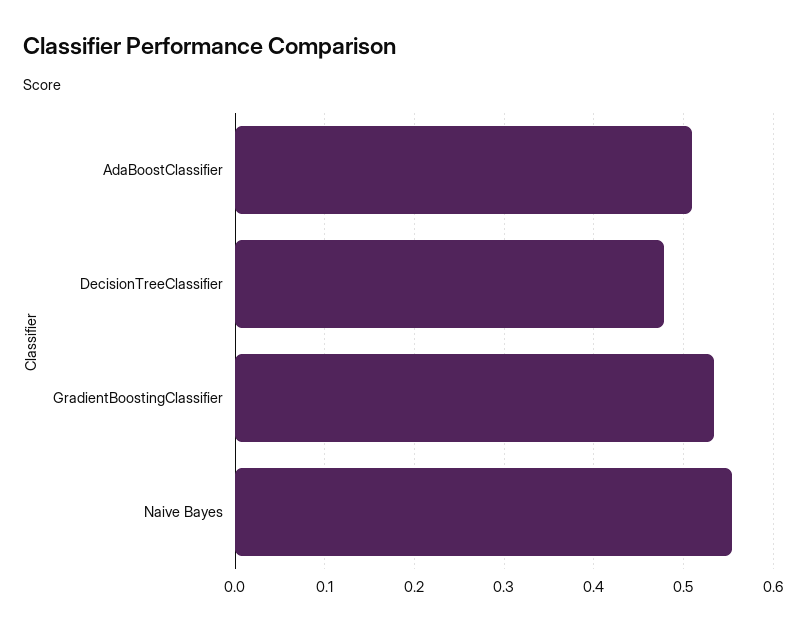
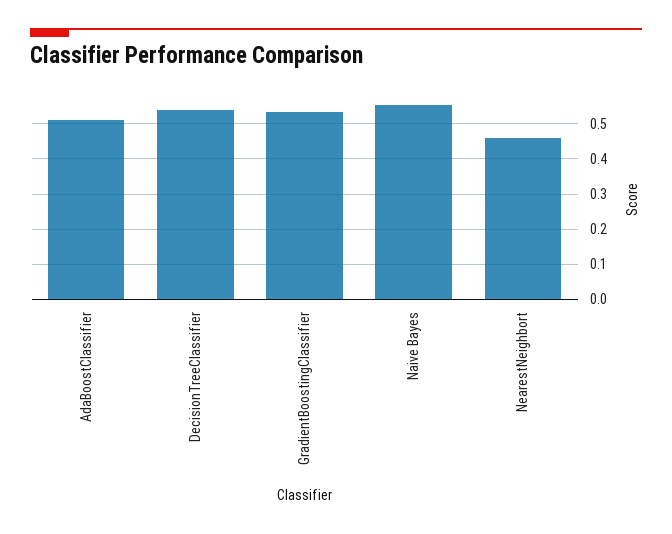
DecisionTreeClassifier: 0.48 -> 0.54
NearestNeighbort: none -> 0.46

